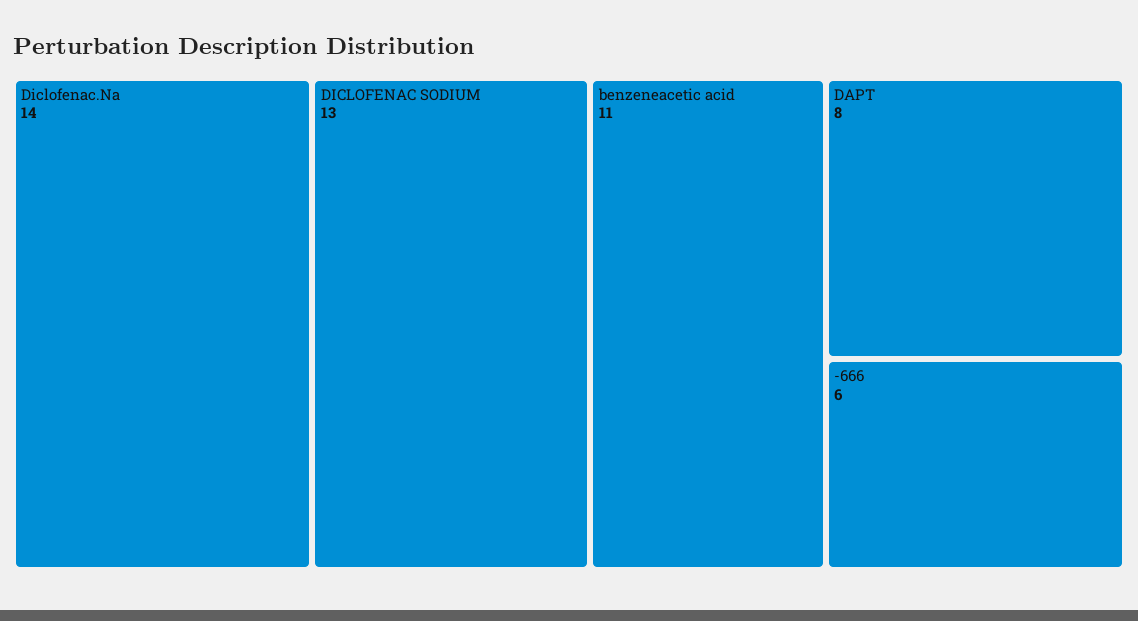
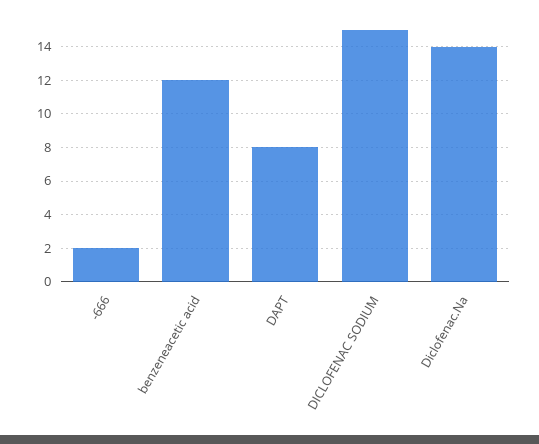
DICLOFENAC SODIUM: 13 -> 15
benzeneacetic acid: 11 -> 12
-666: 6 -> 2

